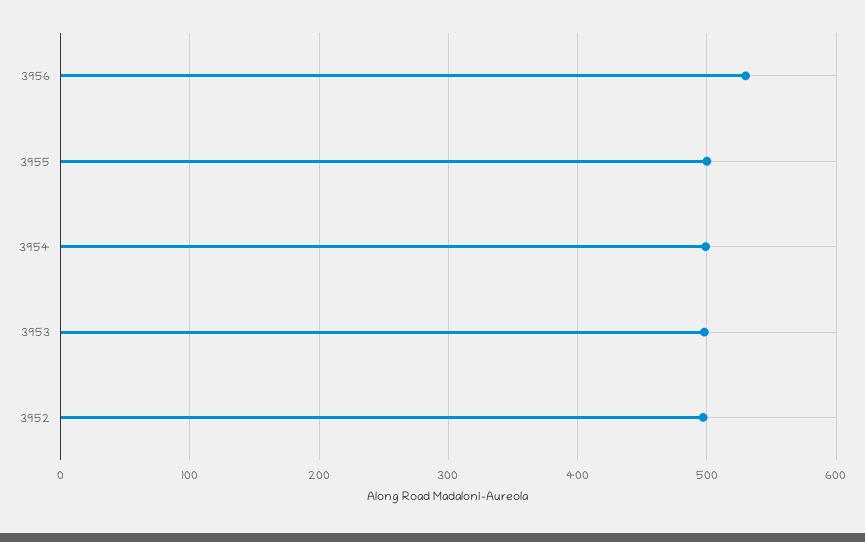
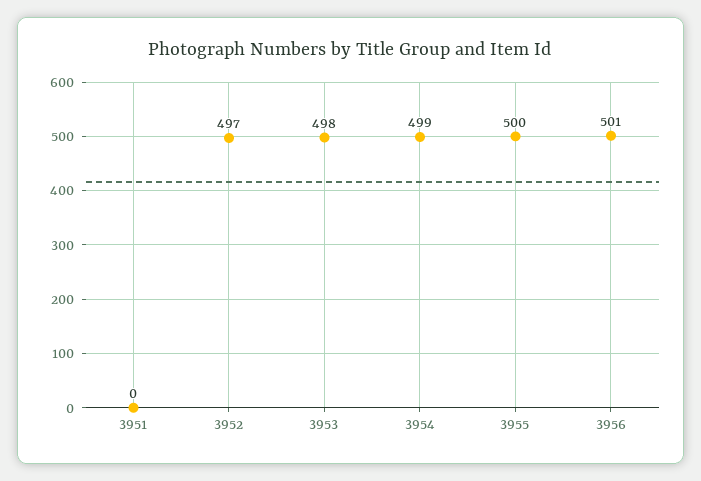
3956: 530 -> 501
3951: none -> 0

